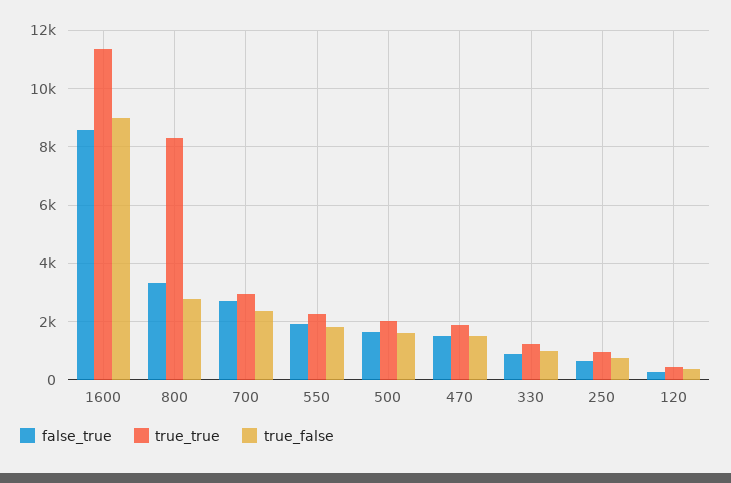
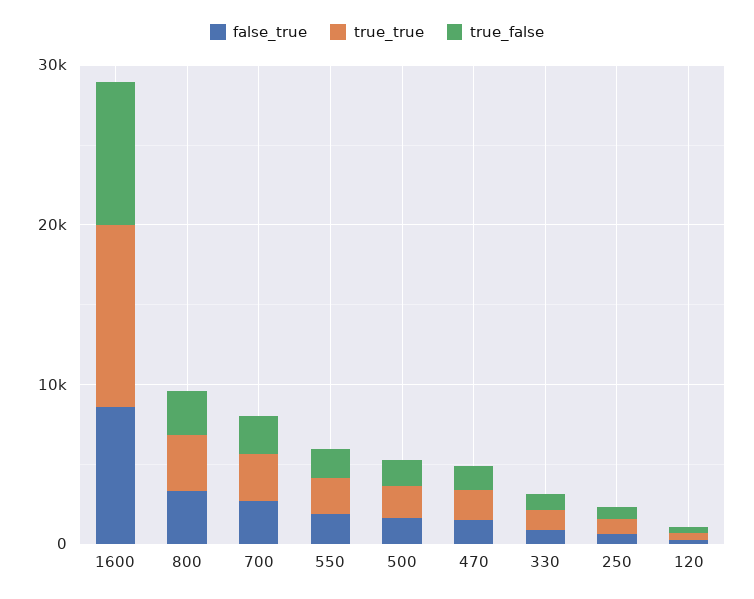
true_true, 800: 8250 -> 4000

